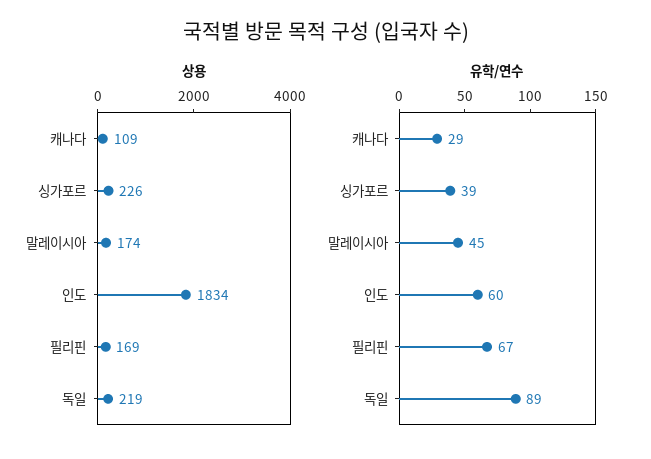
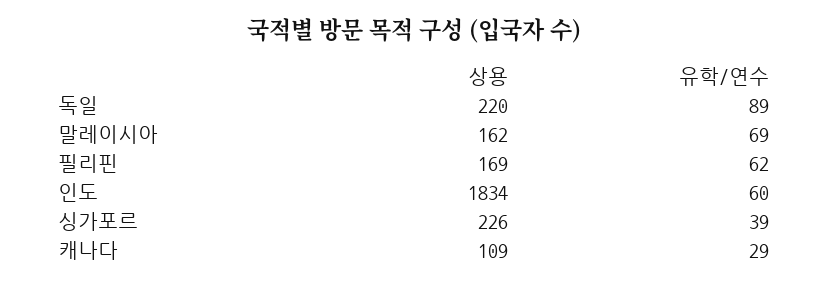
상용, 말레이시아: 174 -> 162
상용, 독일: 219 -> 220
유학/연수, 말레이시아: 45 -> 69
유학/연수, 필리핀: 67 -> 62

